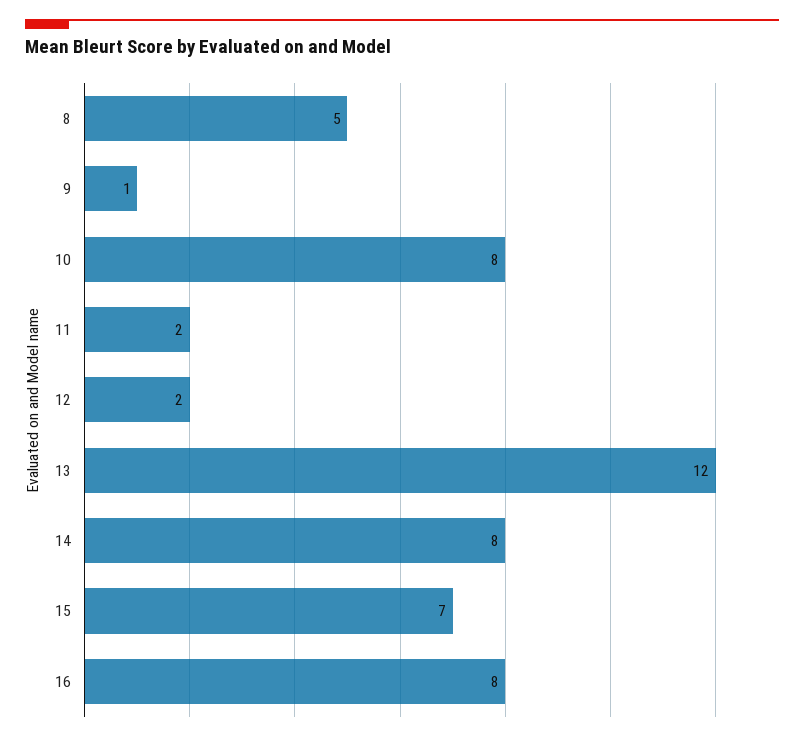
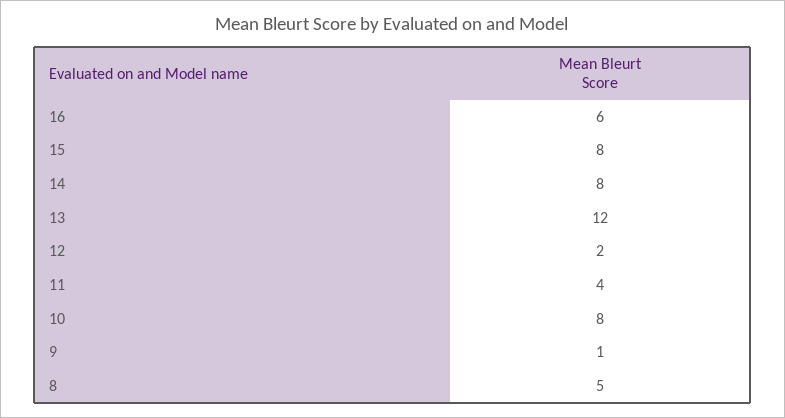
11: 2 -> 4
15: 7 -> 8
16: 8 -> 6

